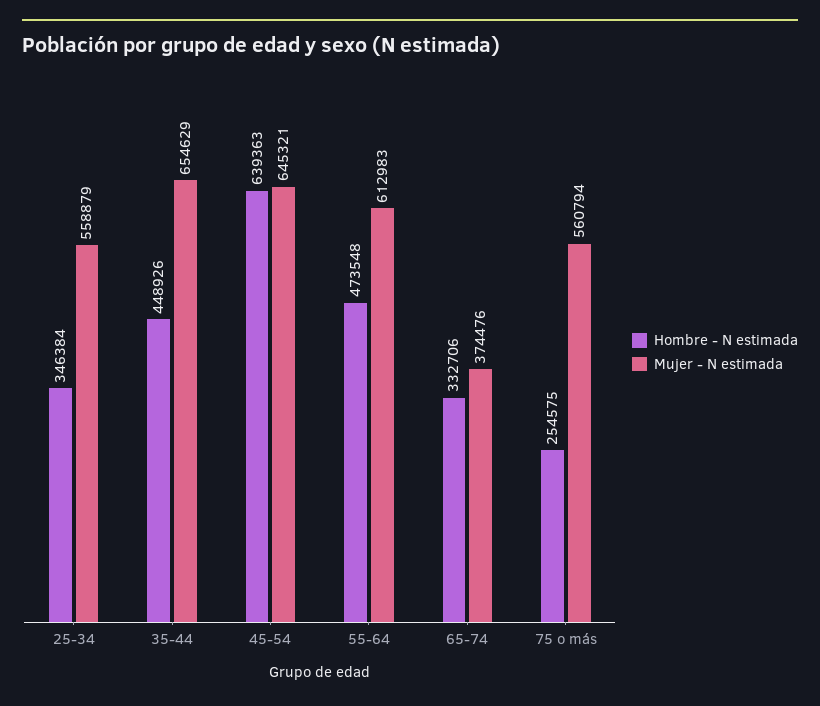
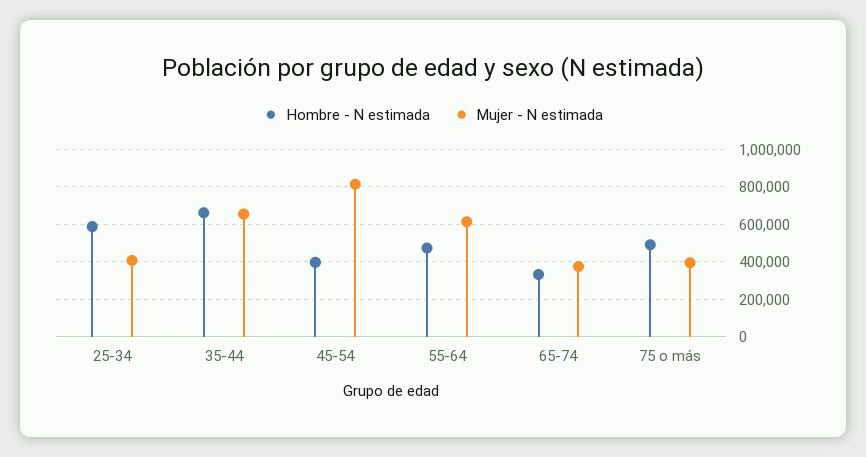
Hombre - N estimada, 25-34: 346384 -> 600000
Mujer - N estimada, 25-34: 558879 -> 400000
Hombre - N estimada, 35-44: 448926 -> 650000
Hombre - N estimada, 45-54: 639363 -> 400000
Mujer - N estimada, 45-54: 645321 -> 800000
Hombre - N estimada, 75 o más: 254575 -> 500000
Mujer - N estimada, 75 o más: 560794 -> 400000

